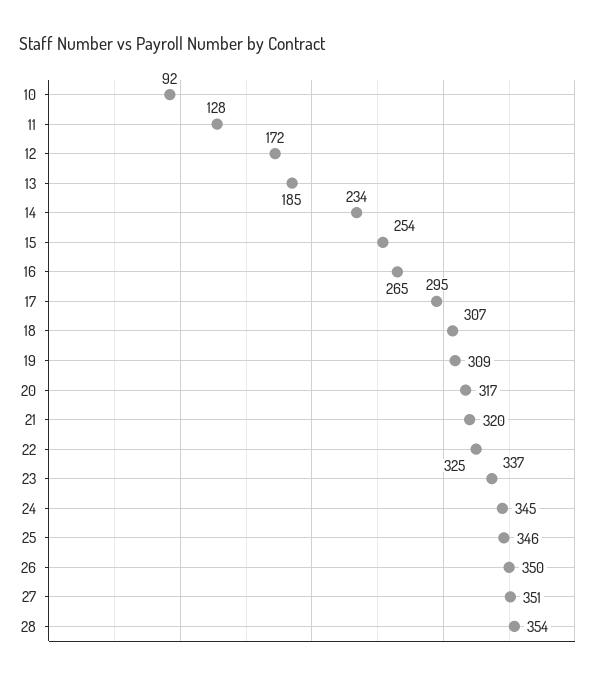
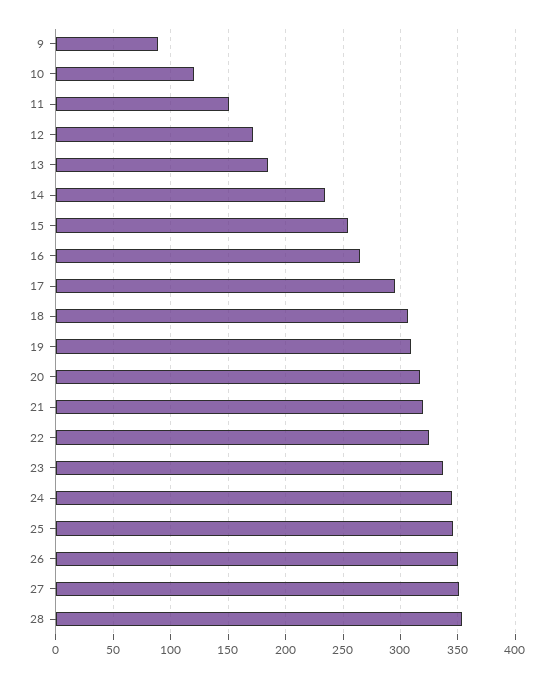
10: 92 -> 120
11: 128 -> 150
9: none -> 90

